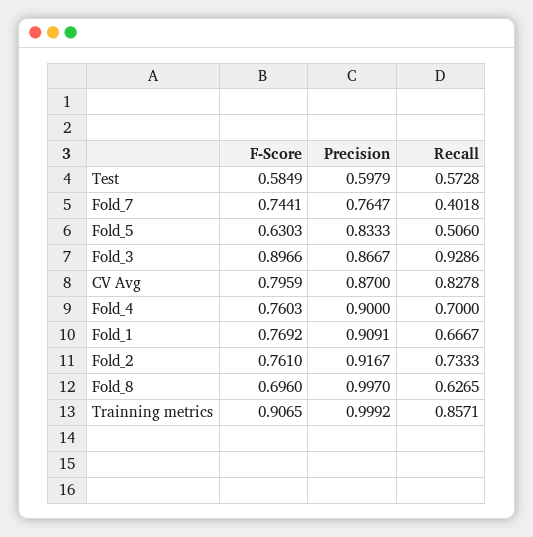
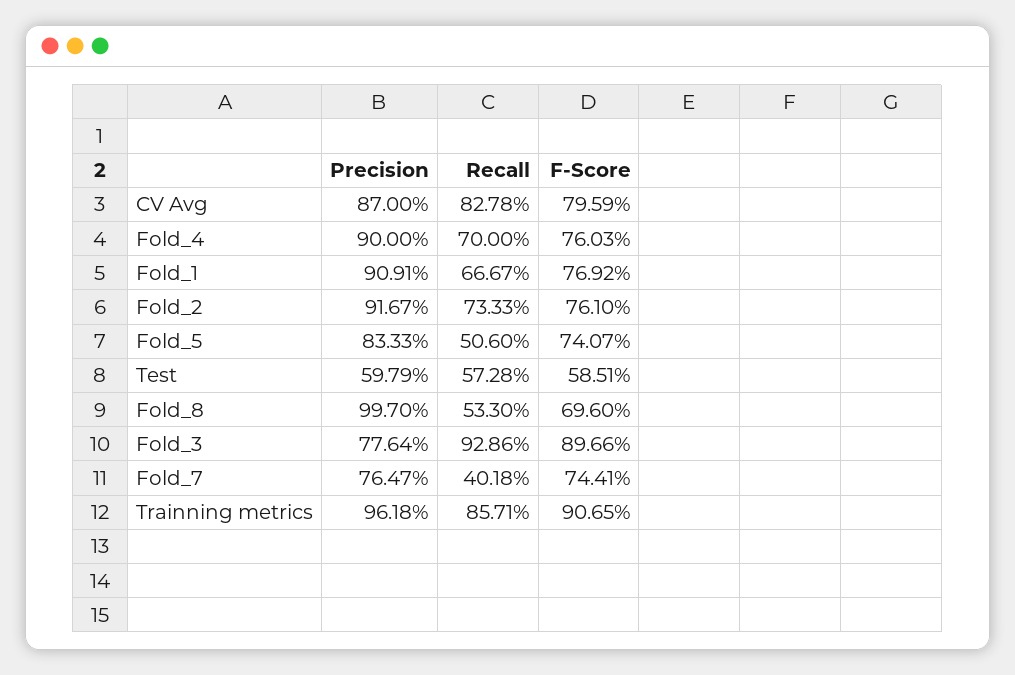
F-Score, Test: 0.5849 -> 0.5851
F-Score, Fold_5: 0.6303 -> 0.7407
Precision, Fold_3: 0.8667 -> 0.7764
Recall, Fold_8: 0.6265 -> 0.533
Precision, Trainning metrics: 0.9992 -> 0.9618

